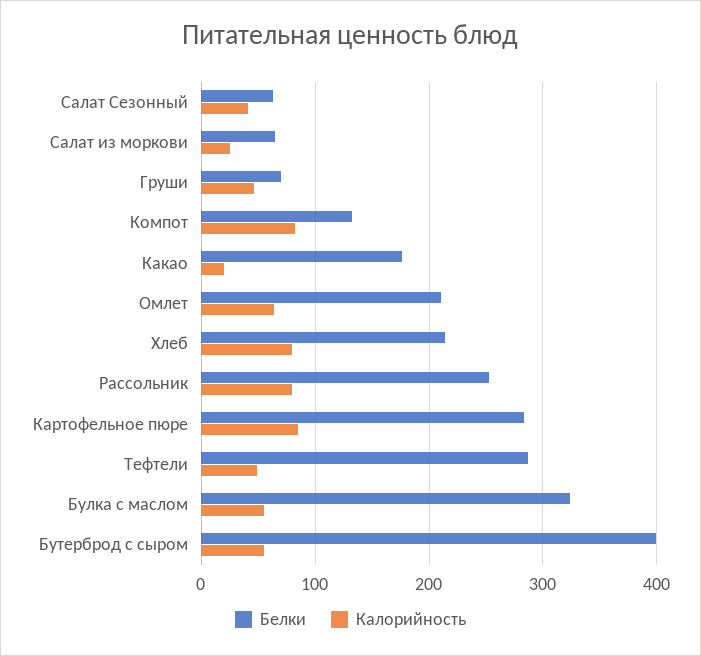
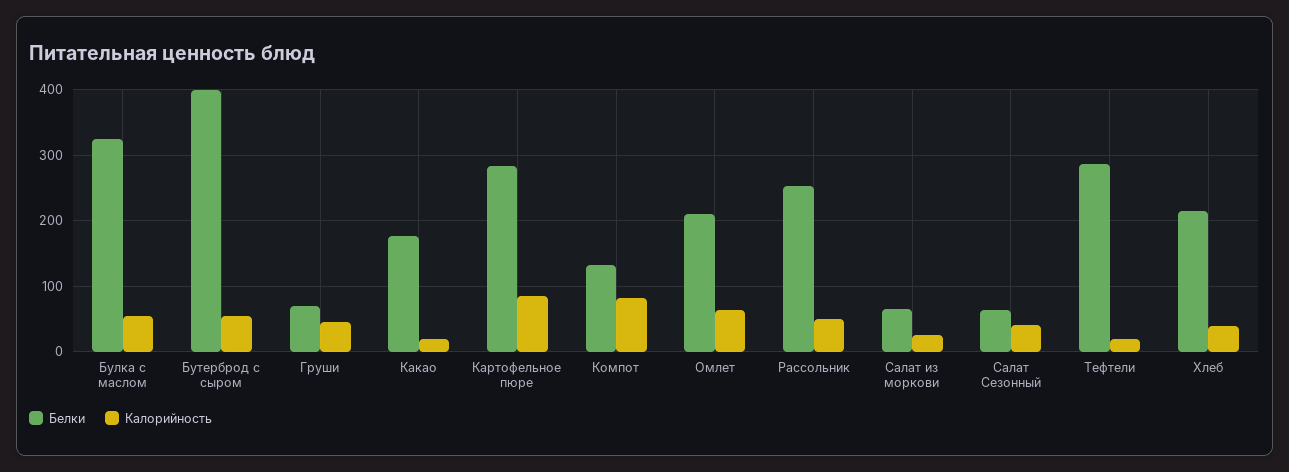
Калорийность, Хлеб: 80 -> 40
Калорийность, Рассольник: 80 -> 50
Калорийность, Тефтели: 50 -> 20

